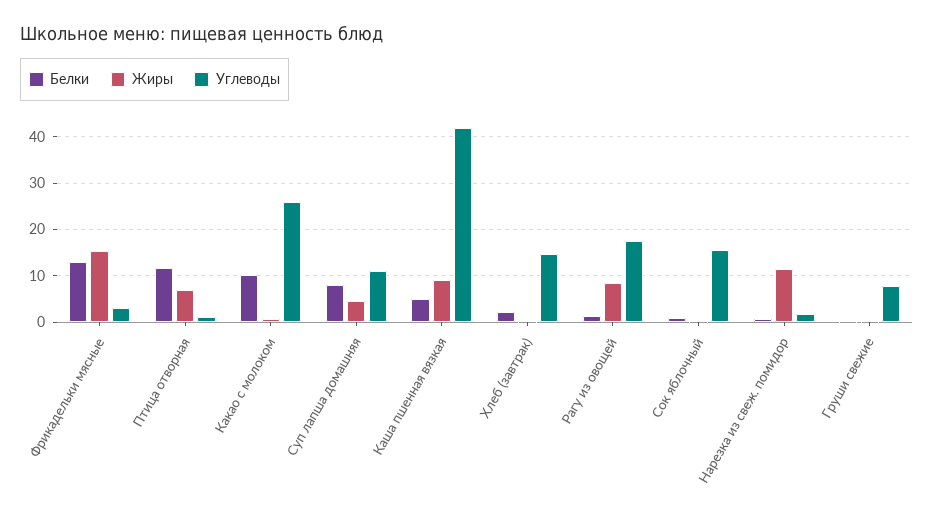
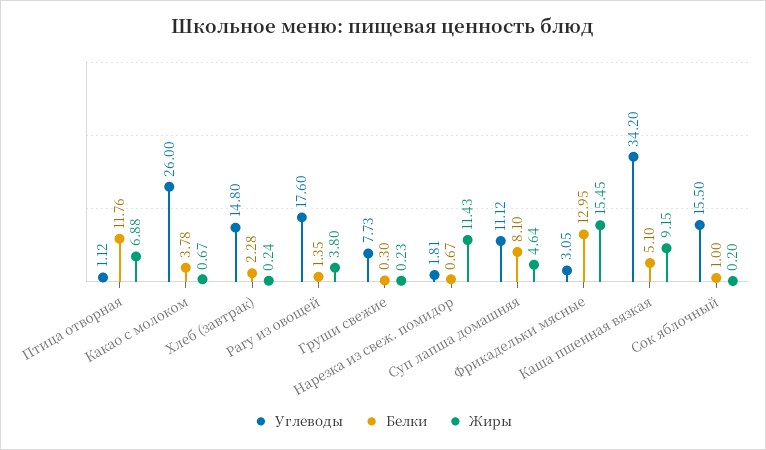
Белки, Какао с молоком: 10 -> 3.78
Углеводы, Каша пшенная вязкая: 42 -> 34.2
Жиры, Рагу из овощей: 8 -> 3.8

